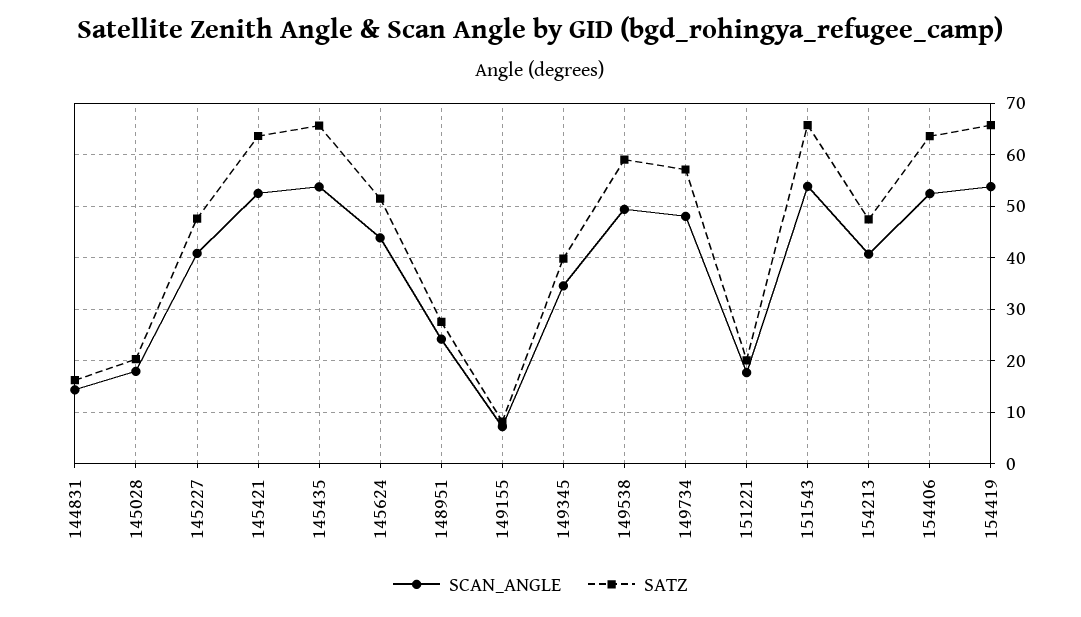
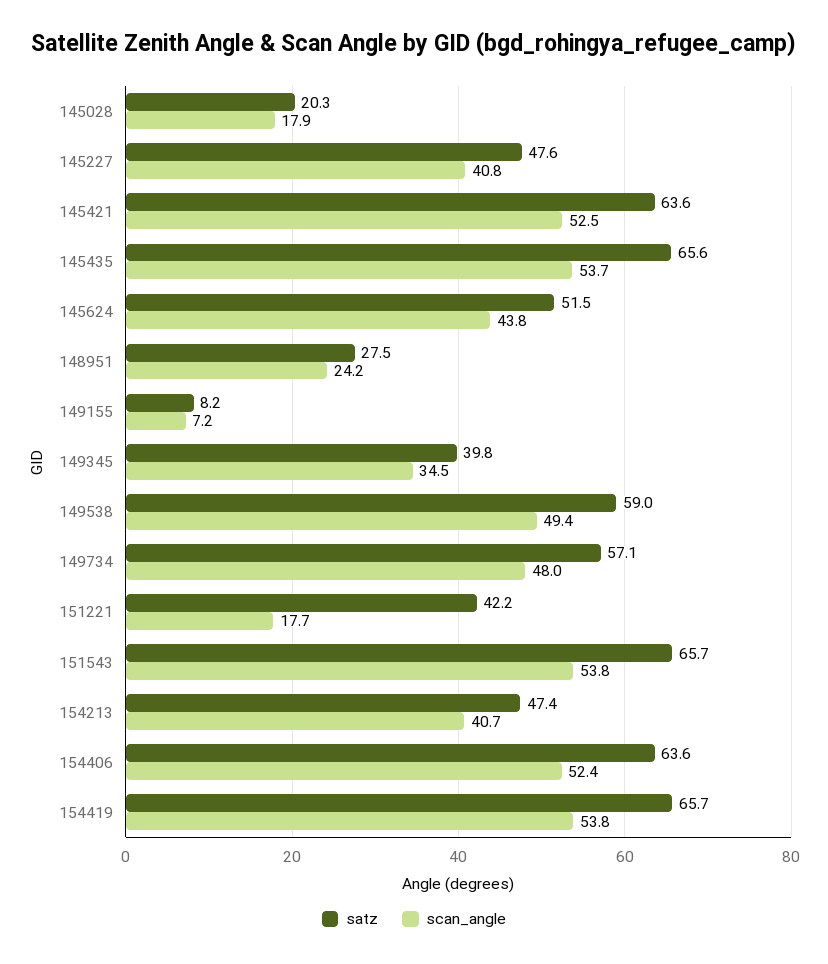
SCAN_ANGLE, 144831: 14 -> none
SATZ, 144831: 16 -> none
SATZ, 151221: 20 -> 42.2

